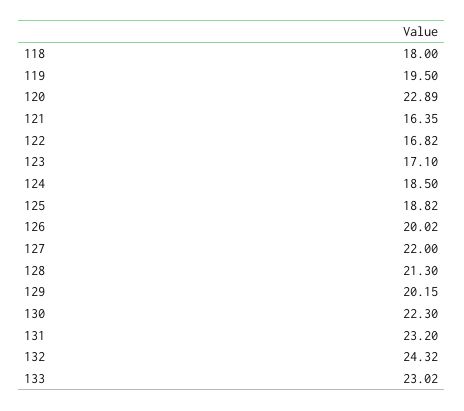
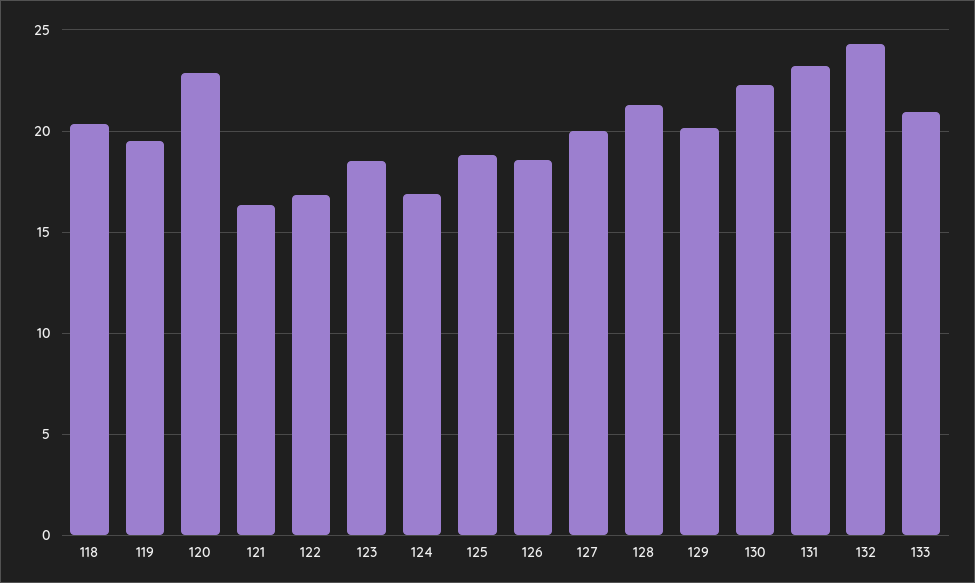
118: 18 -> 20.5
123: 17.1 -> 18.5
124: 18.5 -> 17
126: 20.02 -> 18.5
127: 22 -> 20
133: 23.02 -> 21

